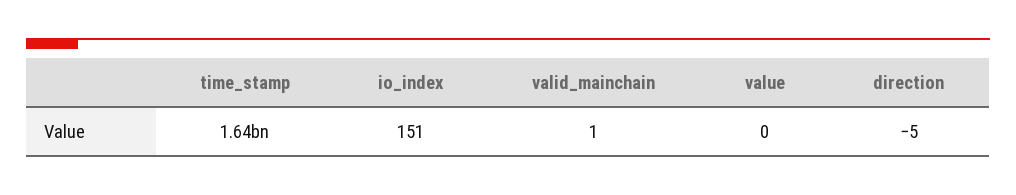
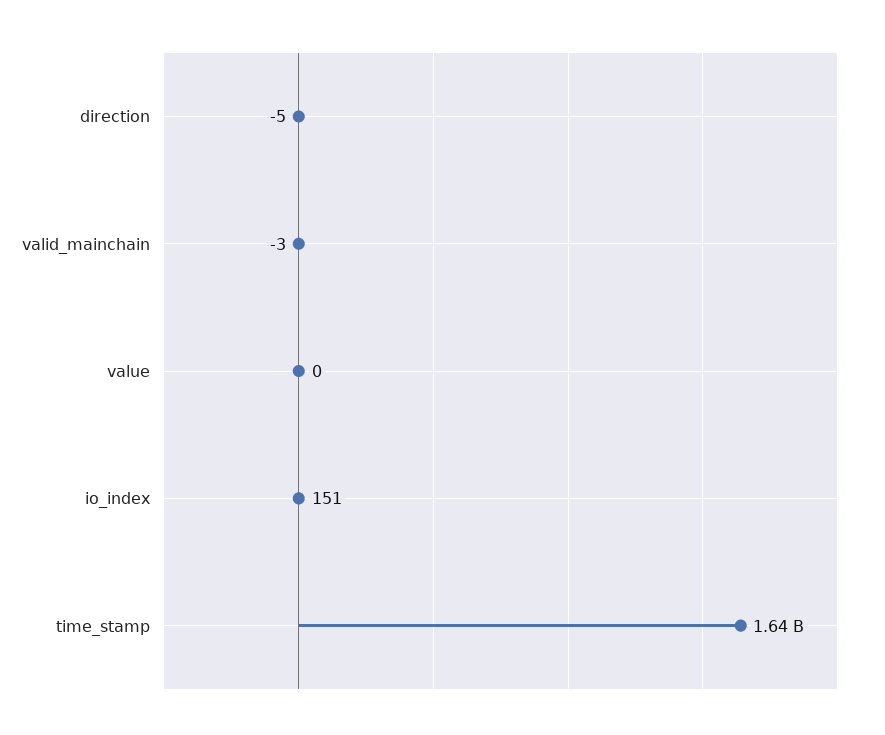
valid_mainchain: 1 -> -3

